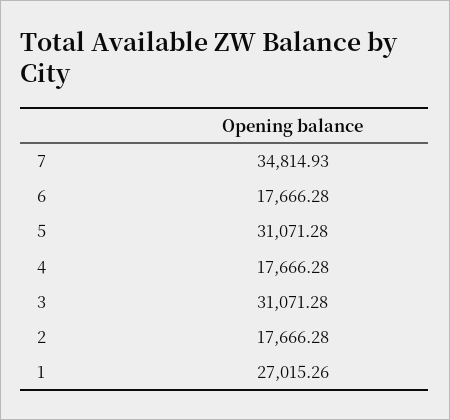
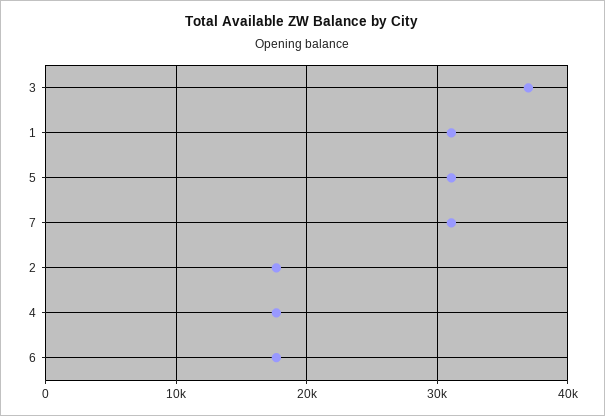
7: 34814.93 -> 31000
3: 31071.28 -> 37000
1: 27015.26 -> 31000

